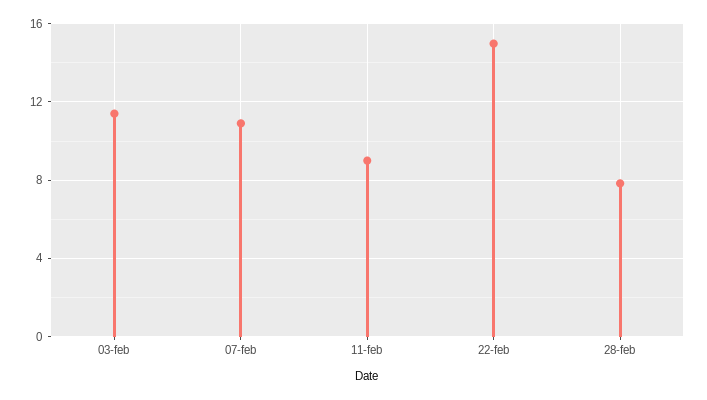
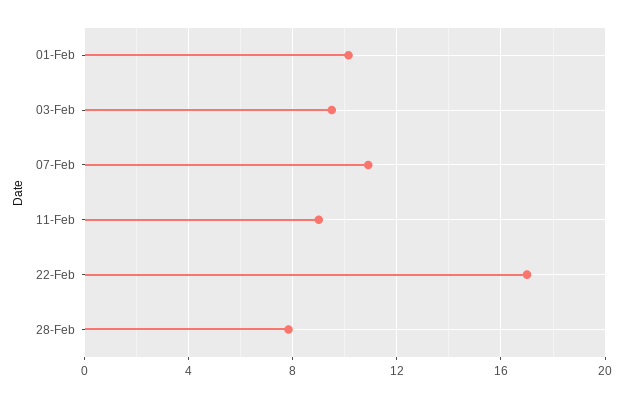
03-feb: 11.5 -> 9.5
22-feb: 15 -> 17
01-Feb: none -> 10

